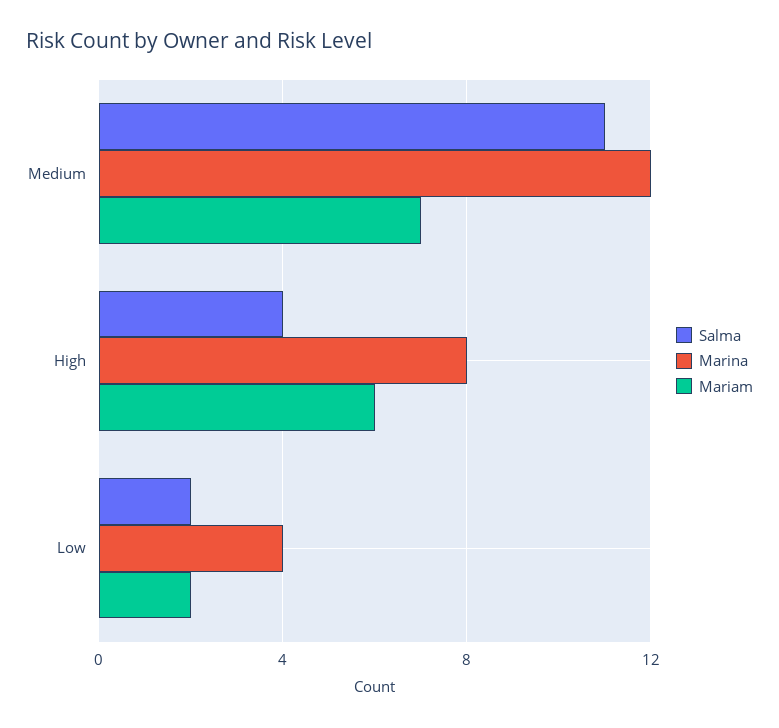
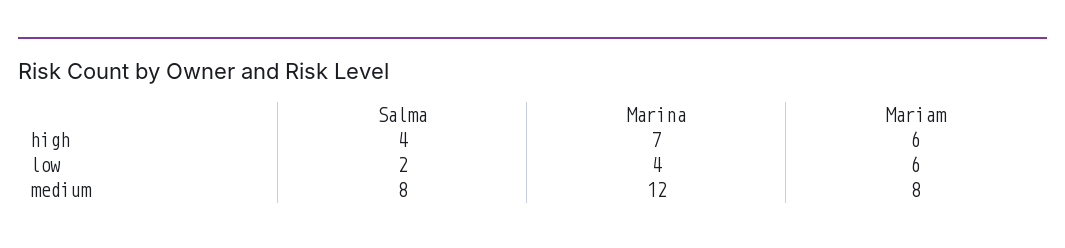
Salma, Medium: 11 -> 8
Mariam, Medium: 7 -> 8
Marina, High: 8 -> 7
Mariam, Low: 2 -> 6

